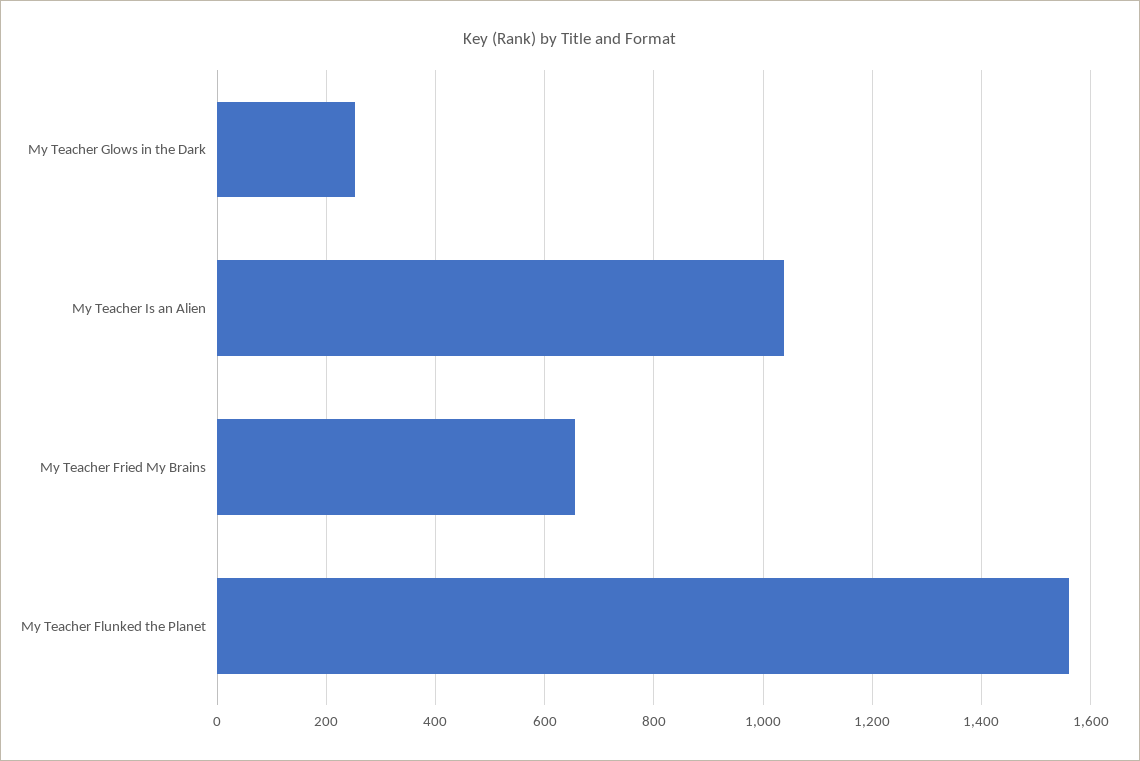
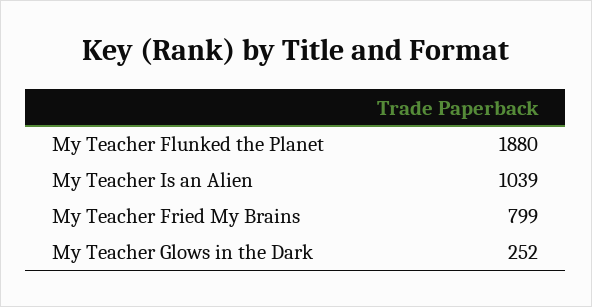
My Teacher Fried My Brains: 660 -> 799
My Teacher Flunked the Planet: 1560 -> 1880

